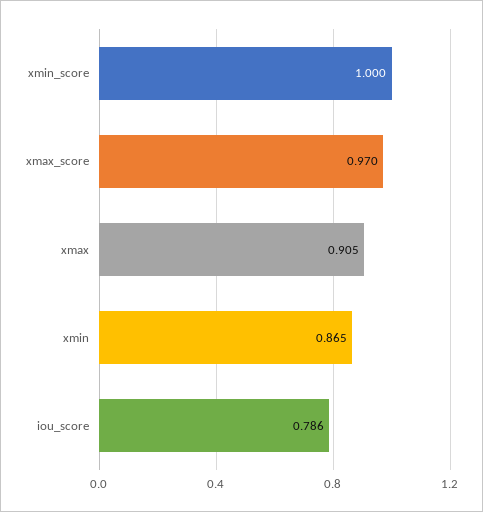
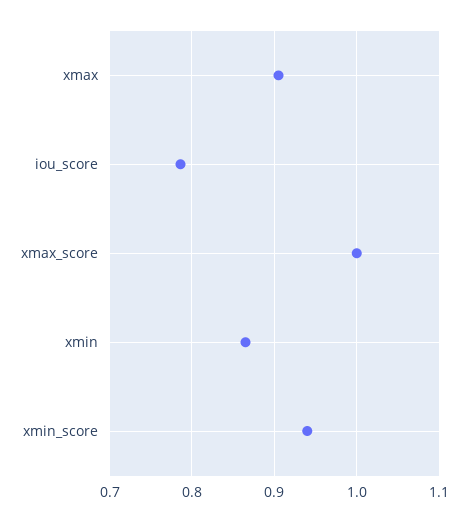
xmin_score: 1 -> 0.94
xmax_score: 0.97 -> 1

